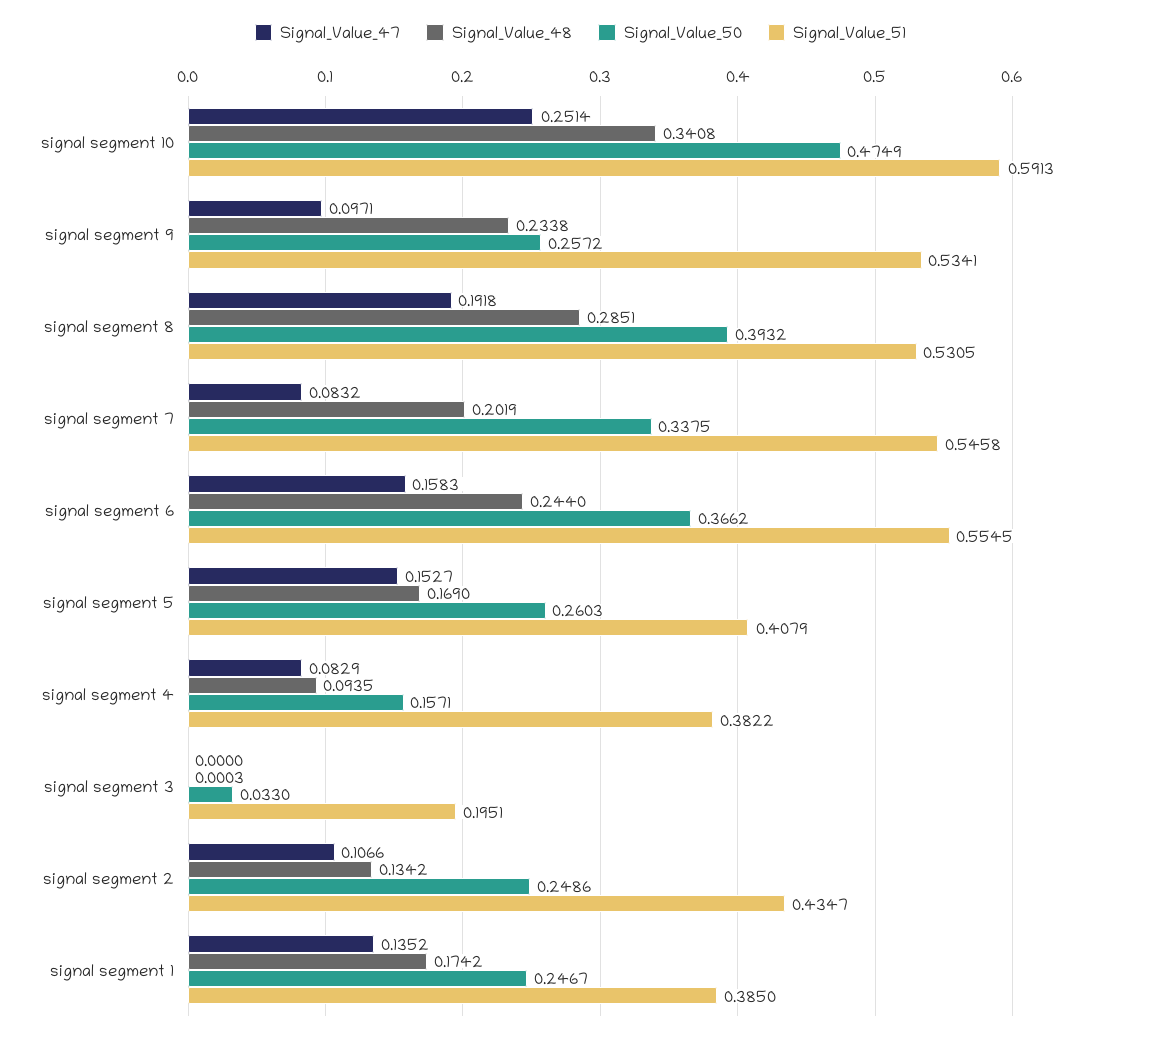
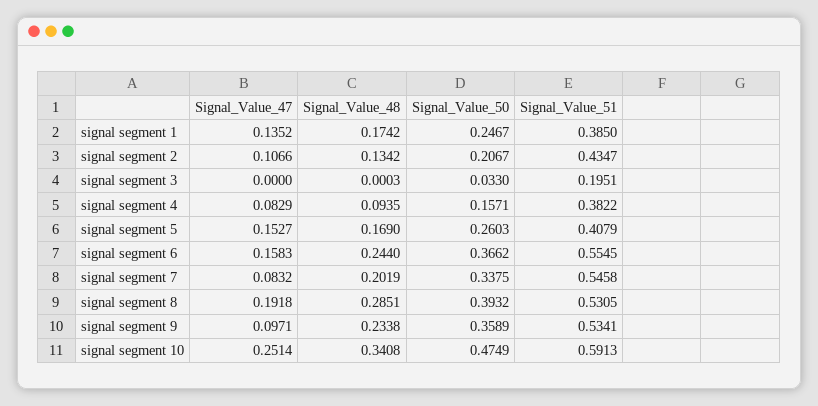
Signal_Value_50, signal segment 9: 0.2572 -> 0.3589
Signal_Value_50, signal segment 2: 0.2486 -> 0.2067

